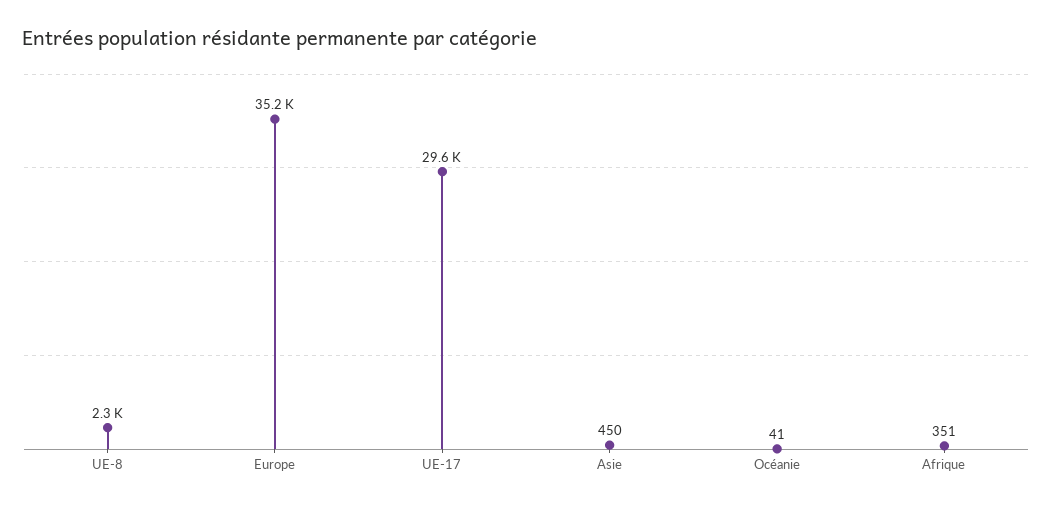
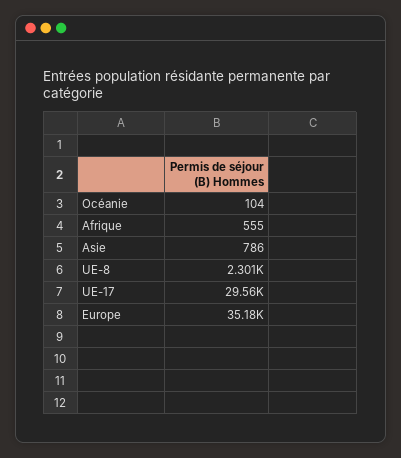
Asie: 450 -> 786
Océanie: 41 -> 104
Afrique: 351 -> 555

